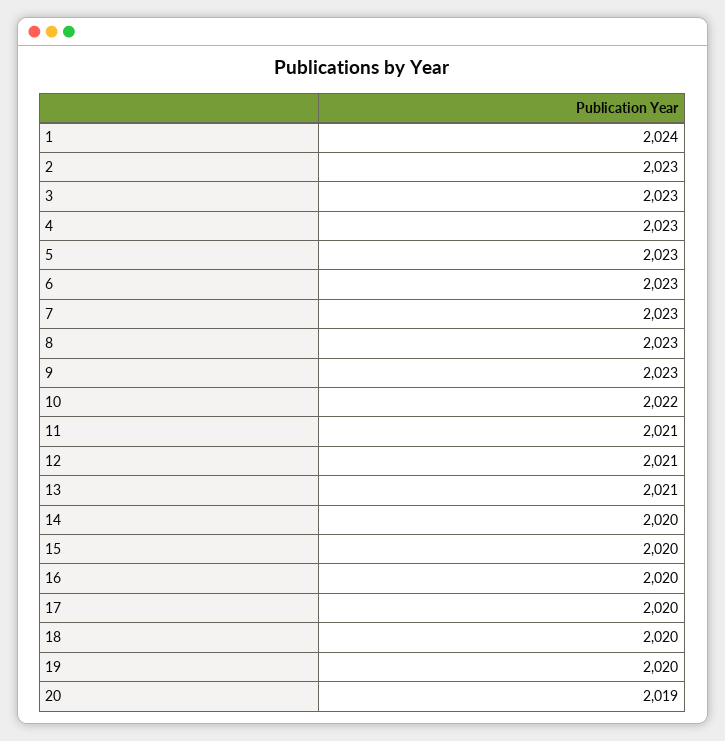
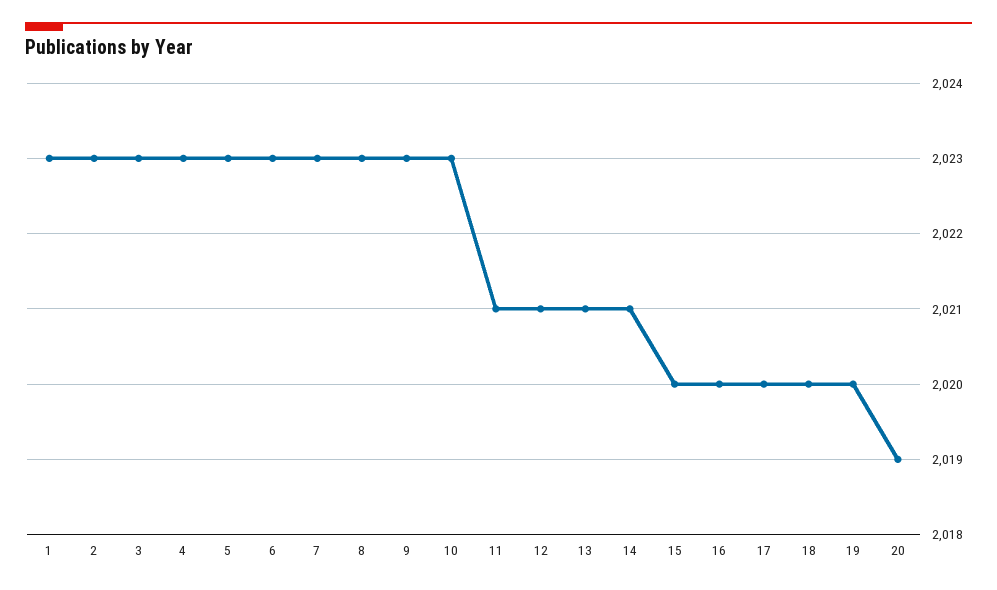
1: 2024 -> 2023
10: 2022 -> 2023
14: 2020 -> 2021

